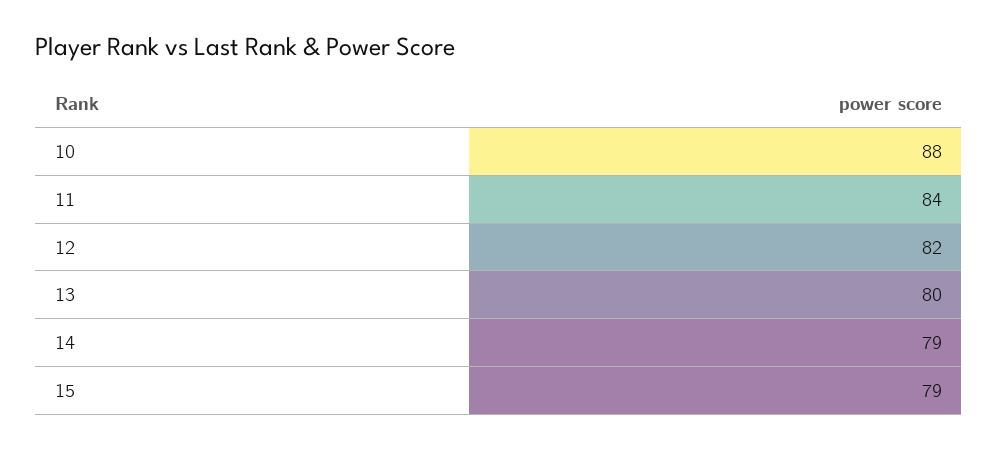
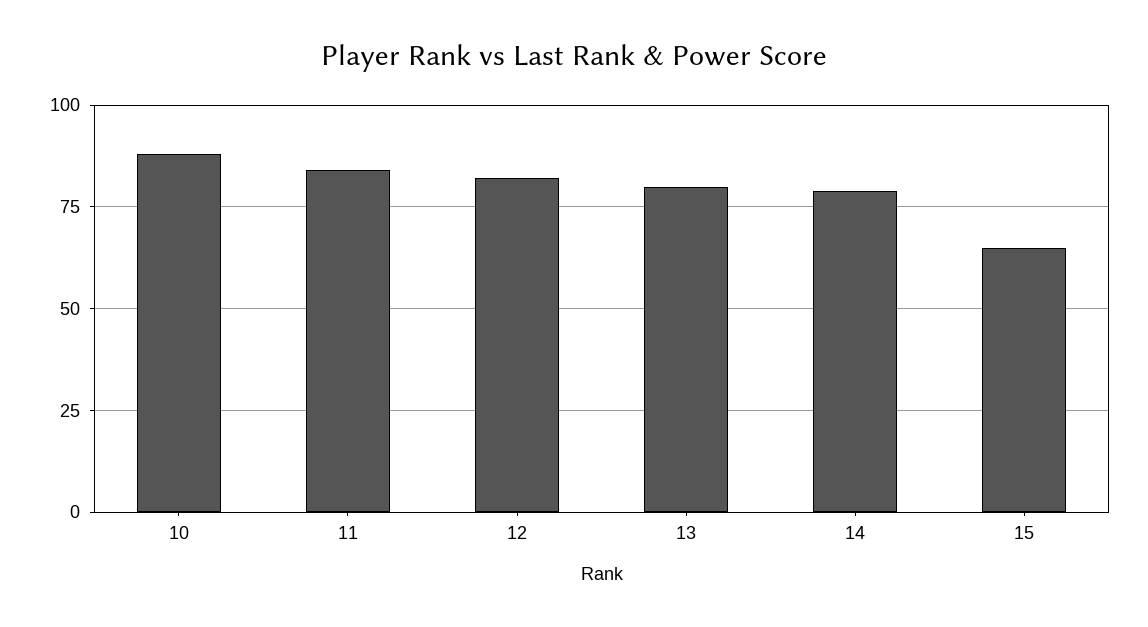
15: 79 -> 65

